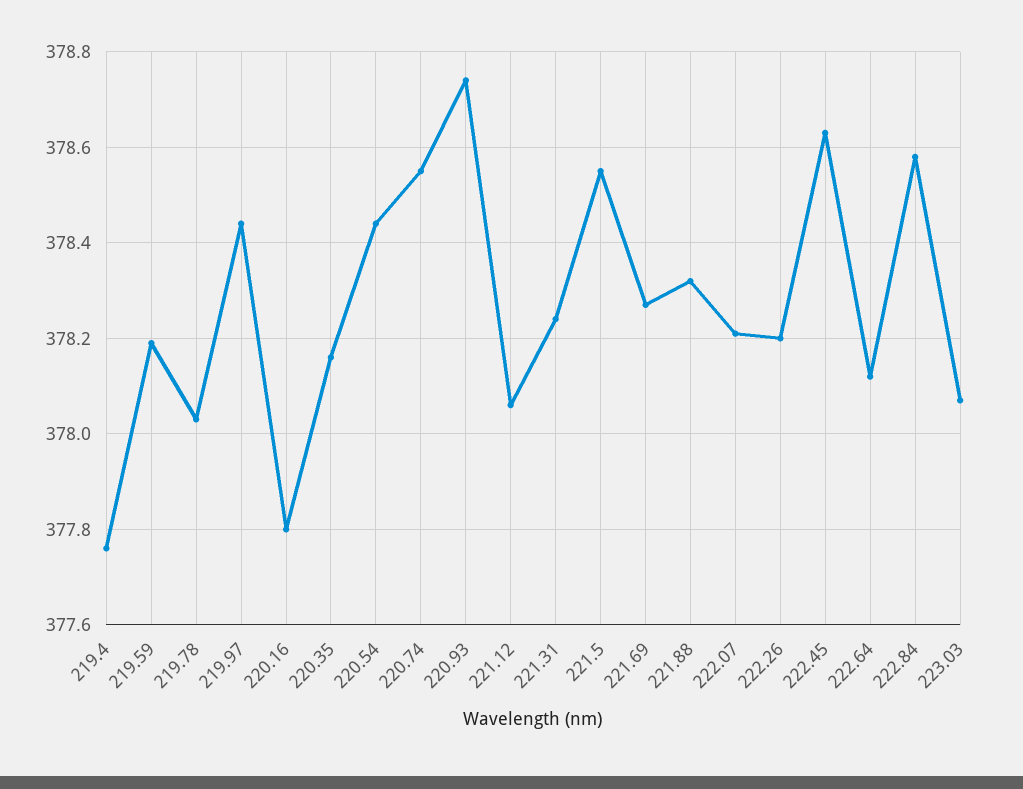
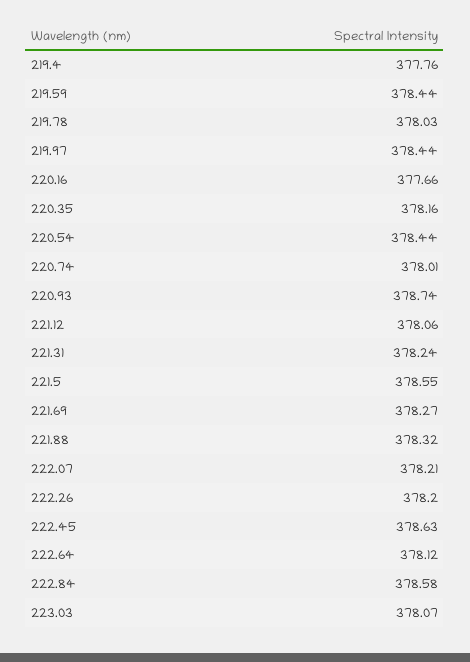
219.59: 378.2 -> 378.44
220.16: 377.8 -> 377.66
220.74: 378.55 -> 378.01

